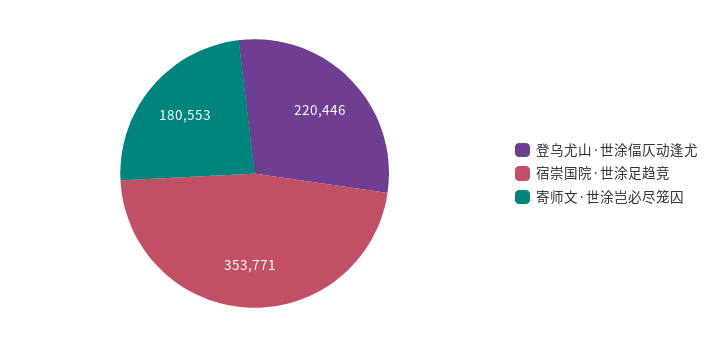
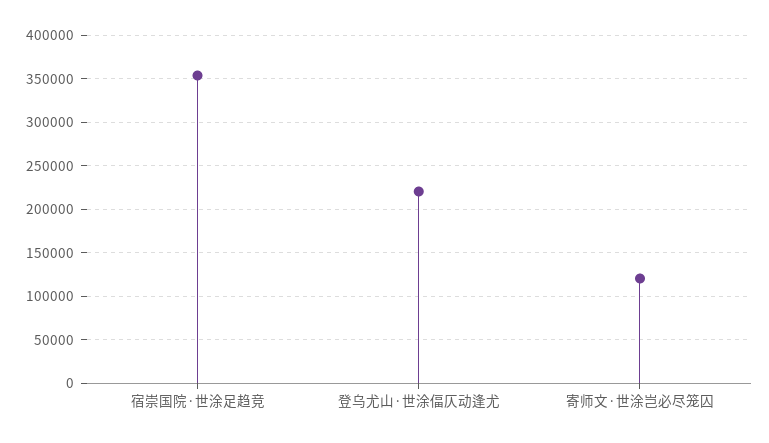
寄师文·世涂岂必尽笼囚: 180553 -> 120000

